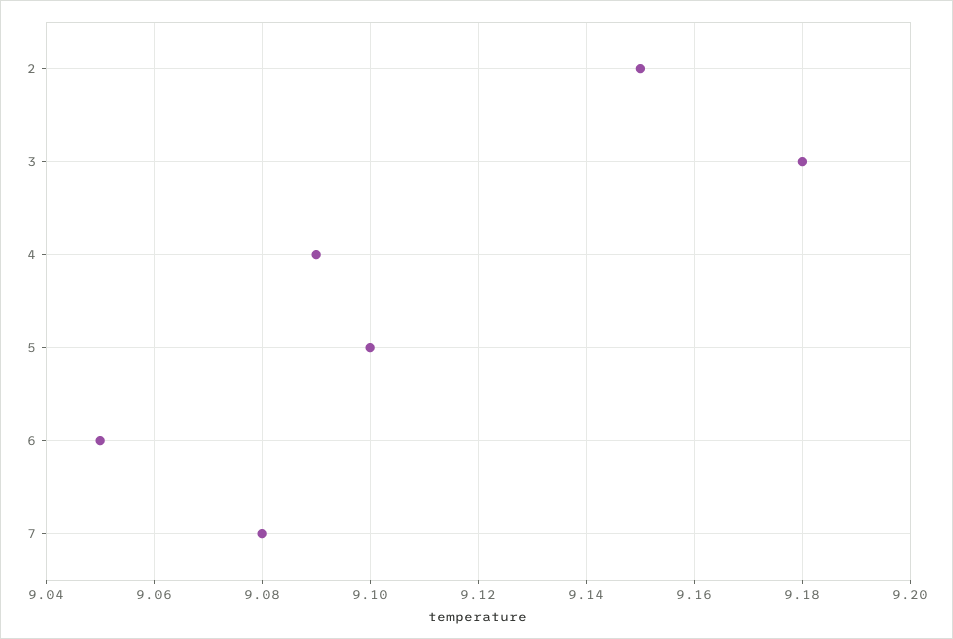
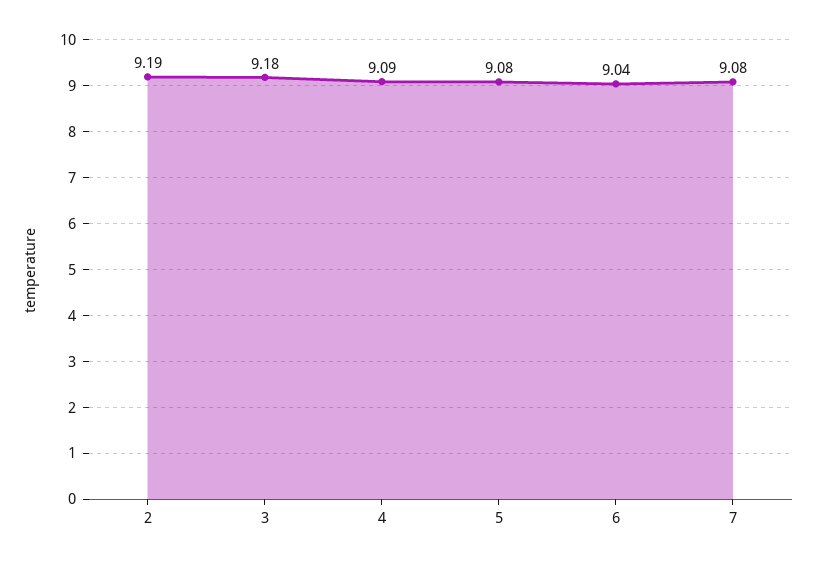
2: 9.15 -> 9.19
5: 9.1 -> 9.08
6: 9.05 -> 9.04

